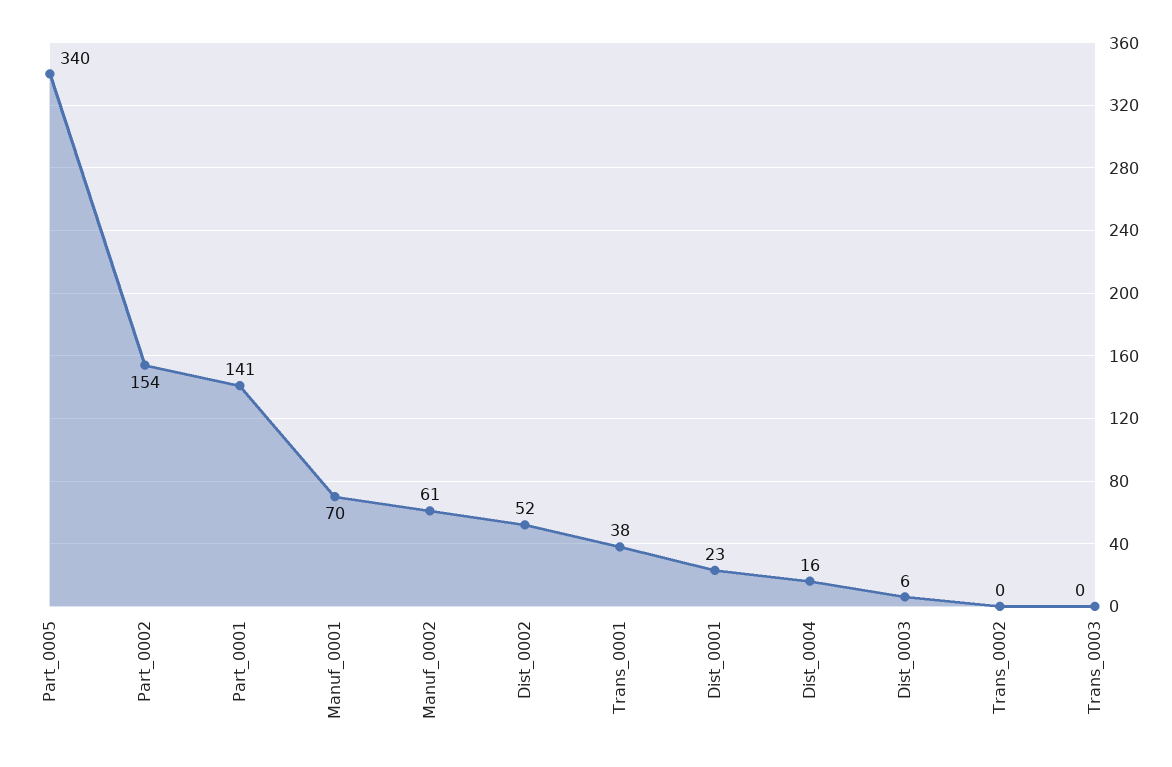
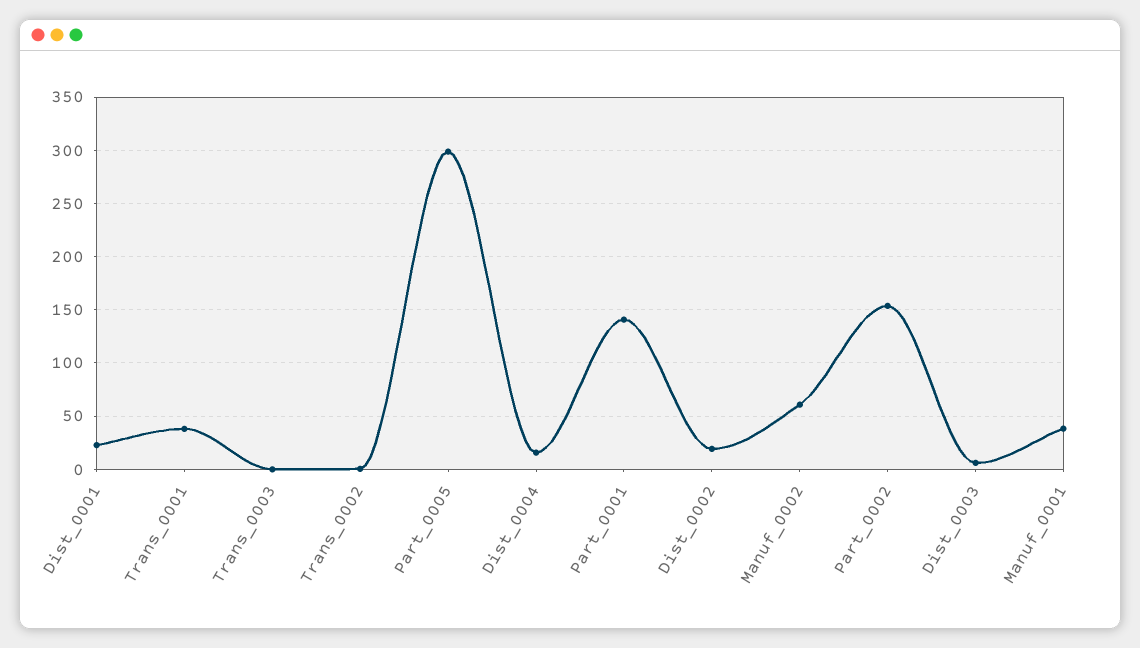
Part_0005: 340 -> 300
Manuf_0001: 70 -> 40
Dist_0002: 52 -> 20

